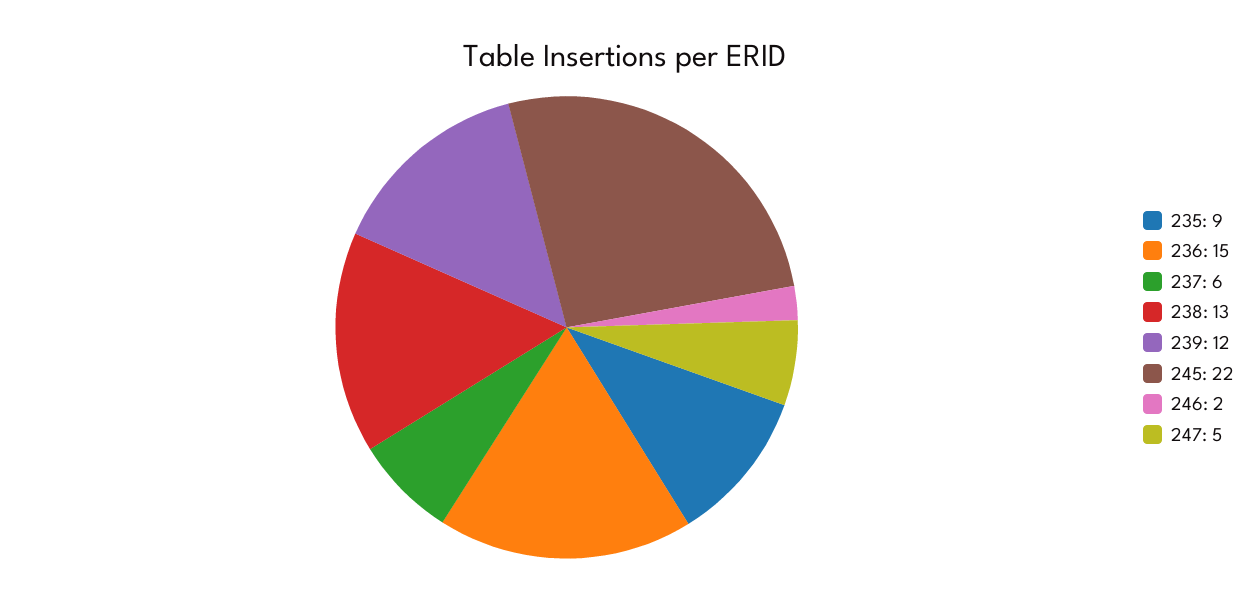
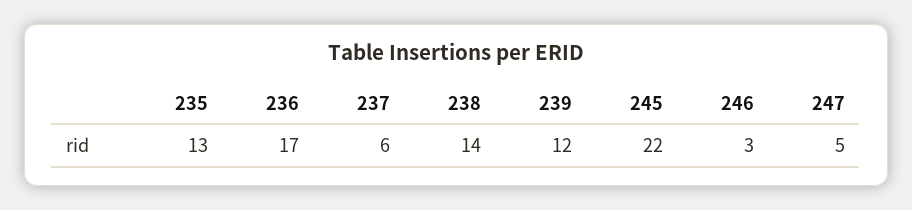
235: 9 -> 13
236: 15 -> 17
238: 13 -> 14
246: 2 -> 3

